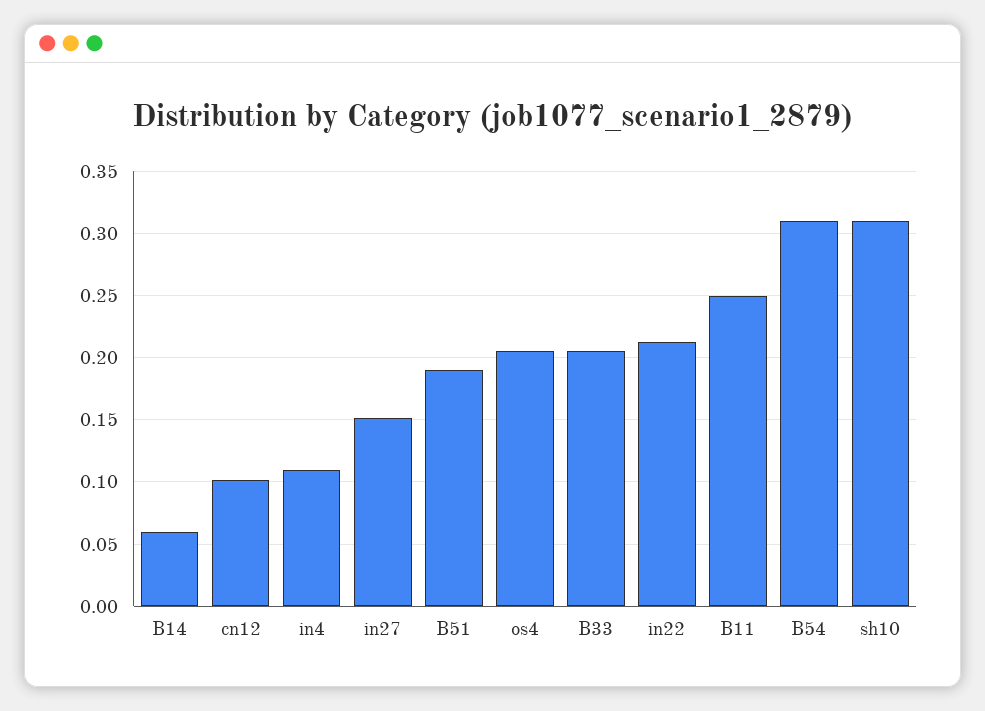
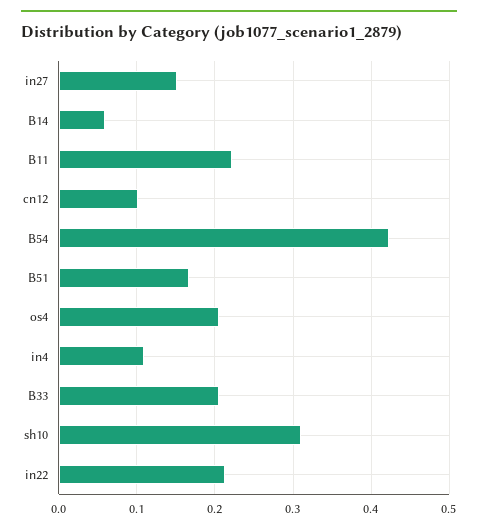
B51: 0.19 -> 0.17
B11: 0.25 -> 0.22
B54: 0.31 -> 0.42

